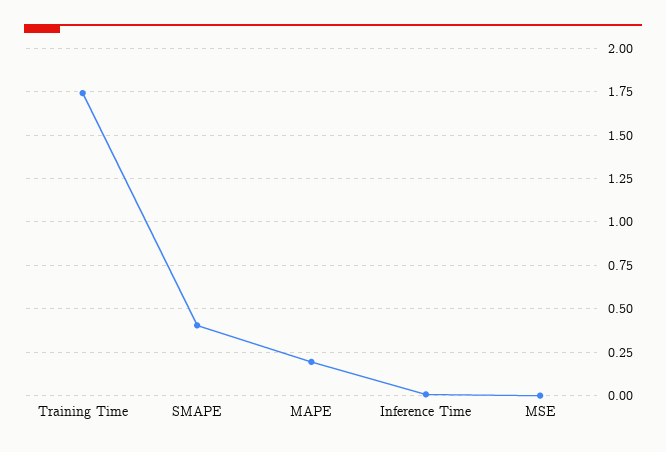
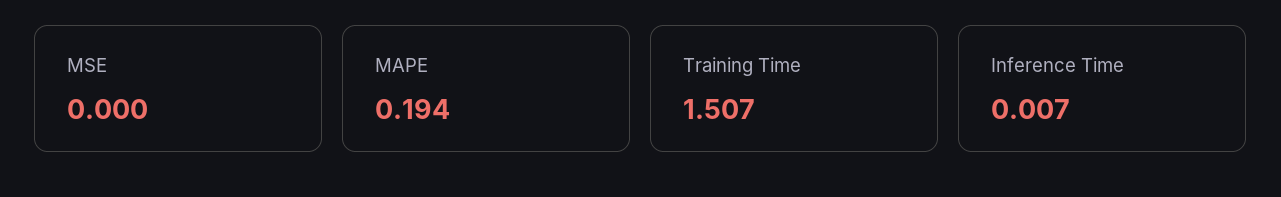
Training Time: 1.75 -> 1.507
SMAPE: 0.4 -> none

